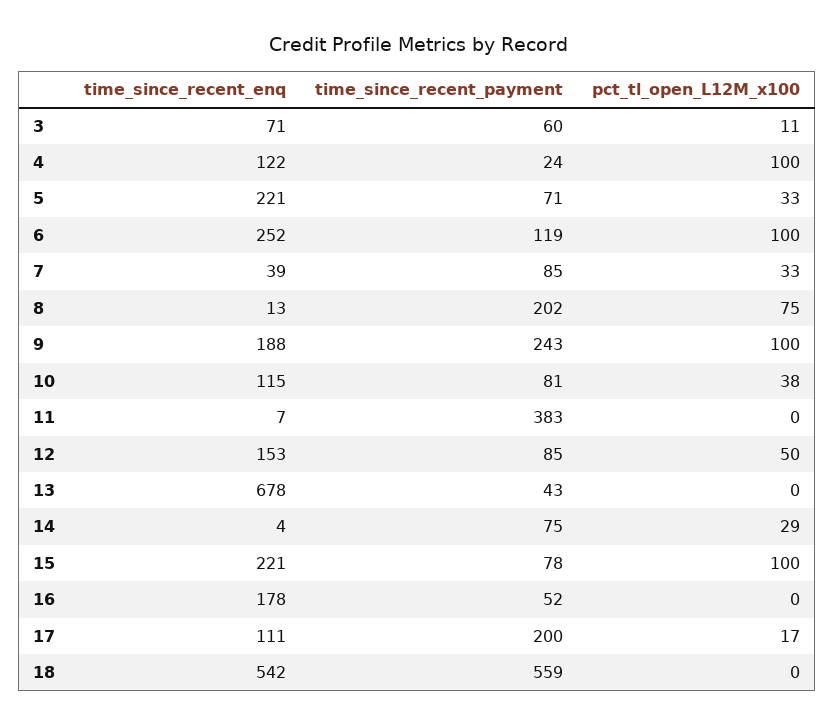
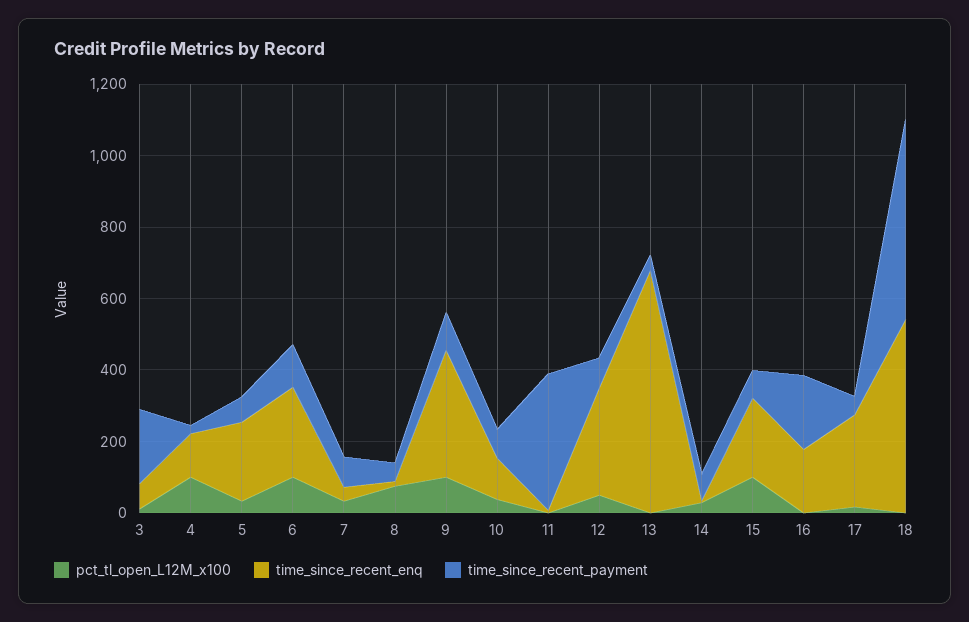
time_since_recent_payment, 3: 60 -> 200
time_since_recent_payment, 8: 202 -> 50
time_since_recent_enq, 9: 188 -> 350
time_since_recent_payment, 9: 243 -> 100
time_since_recent_enq, 12: 153 -> 300
time_since_recent_payment, 16: 52 -> 200
time_since_recent_enq, 17: 111 -> 250
time_since_recent_payment, 17: 200 -> 50

